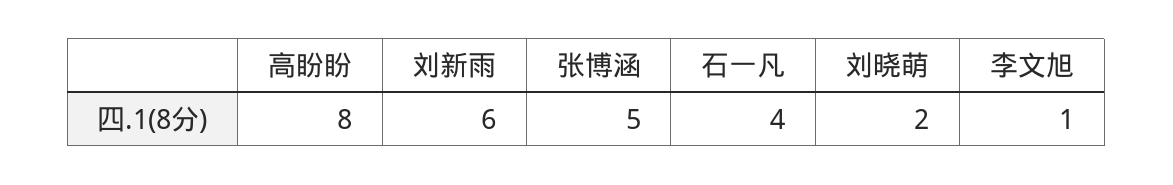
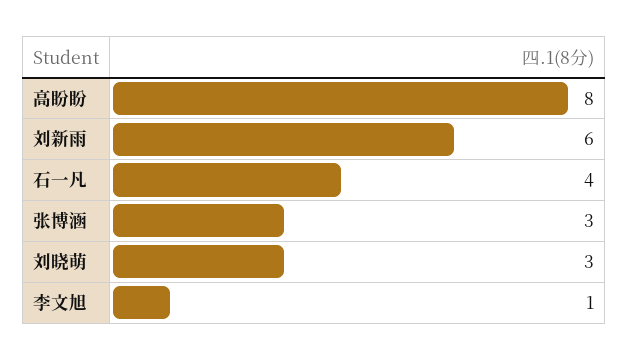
张博涵: 5 -> 3
刘晓萌: 2 -> 3

